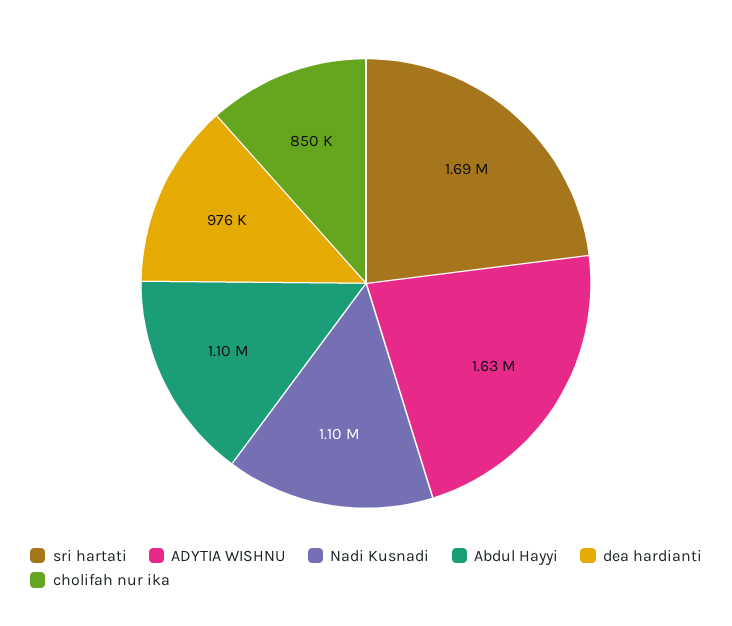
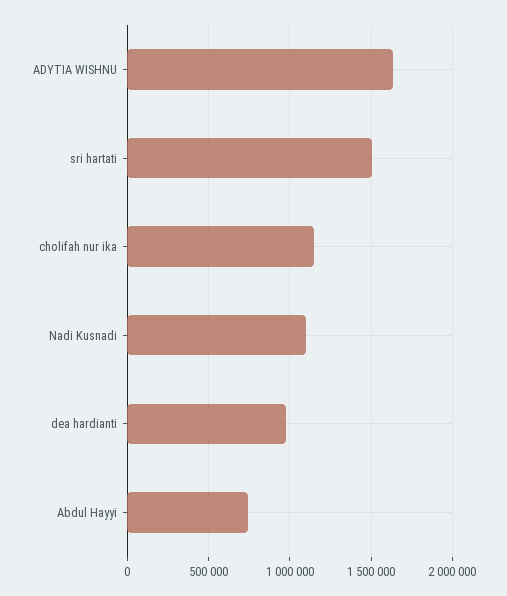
sri hartati: 1690000 -> 1500000
Abdul Hayyi: 1100000 -> 750000
cholifah nur ika: 850000 -> 1150000

